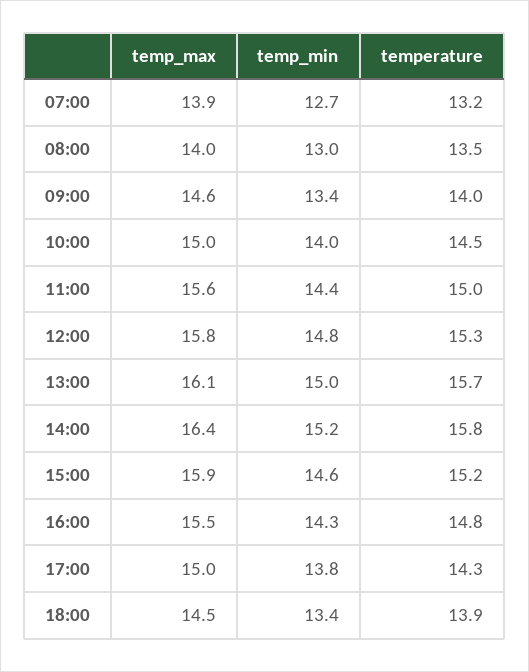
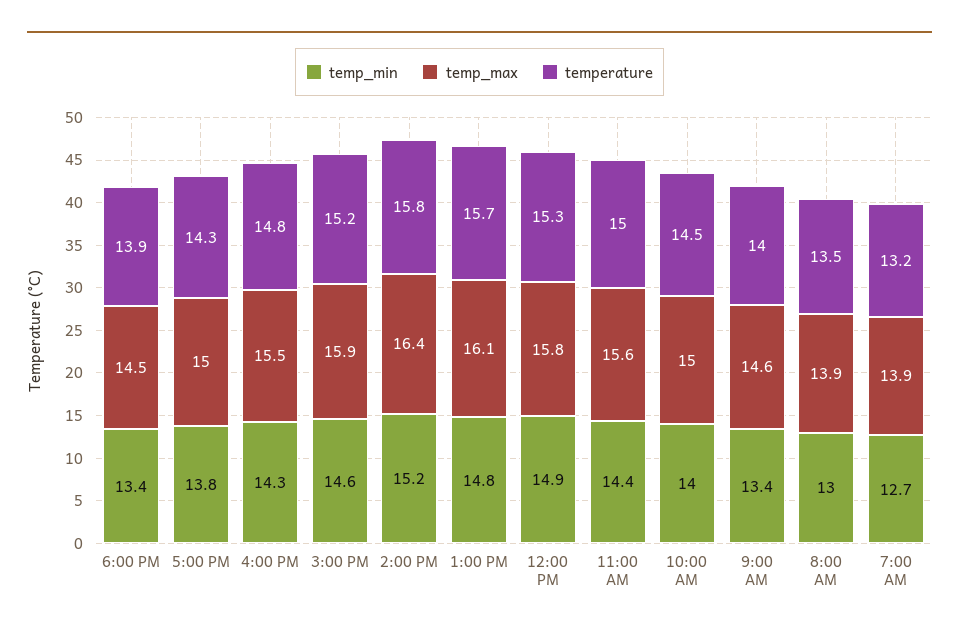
temp_max, 08:00: 14 -> 13.9
temp_min, 12:00: 14.8 -> 14.9
temp_min, 13:00: 15 -> 14.8

